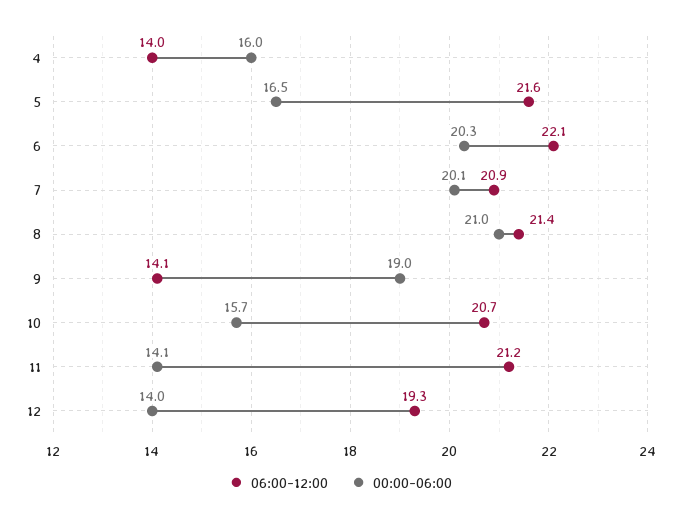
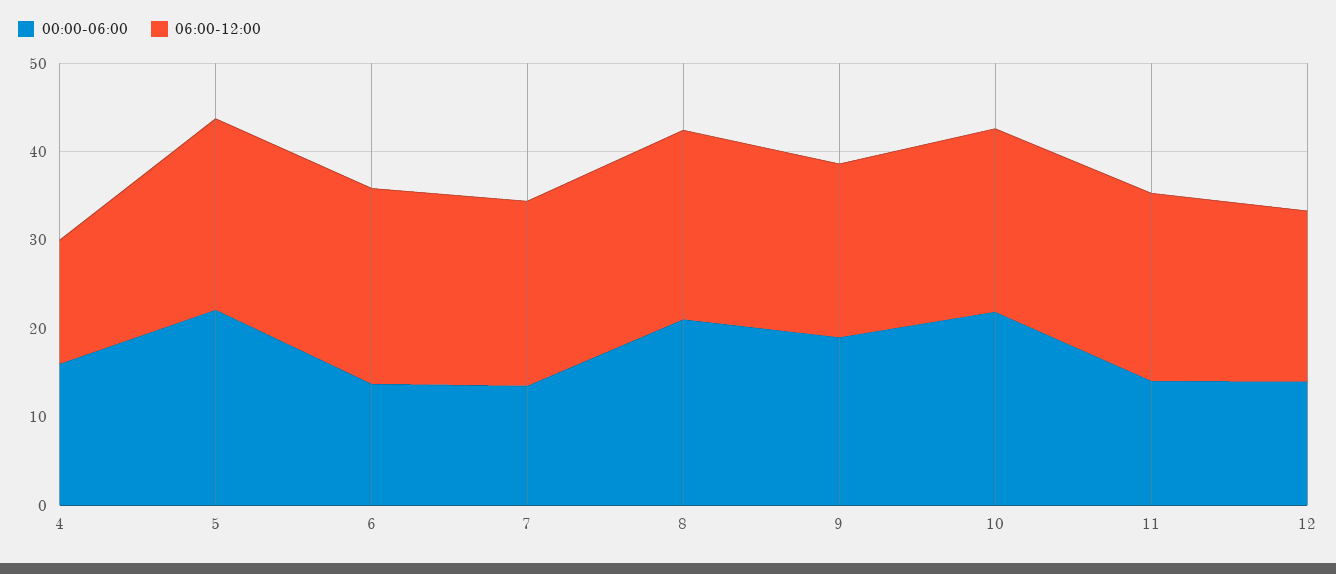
00:00-06:00, 5: 16.5 -> 22
00:00-06:00, 6: 20.3 -> 14
00:00-06:00, 7: 20.1 -> 14
06:00-12:00, 9: 14.1 -> 20
00:00-06:00, 10: 15.7 -> 22

